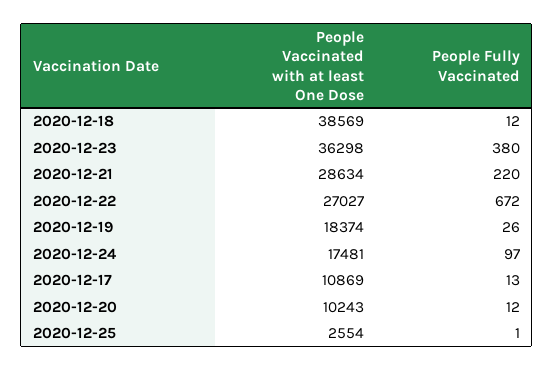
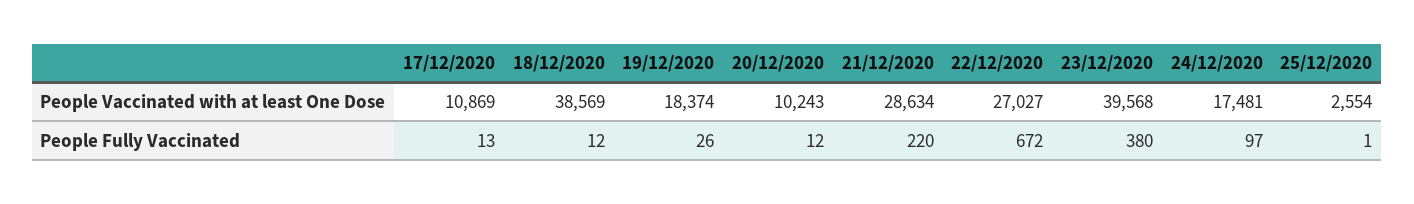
People Vaccinated with at least One Dose, 2020-12-23: 36298 -> 39568

